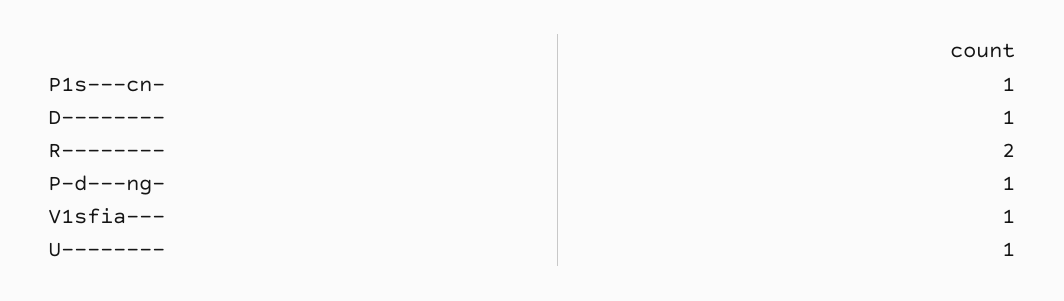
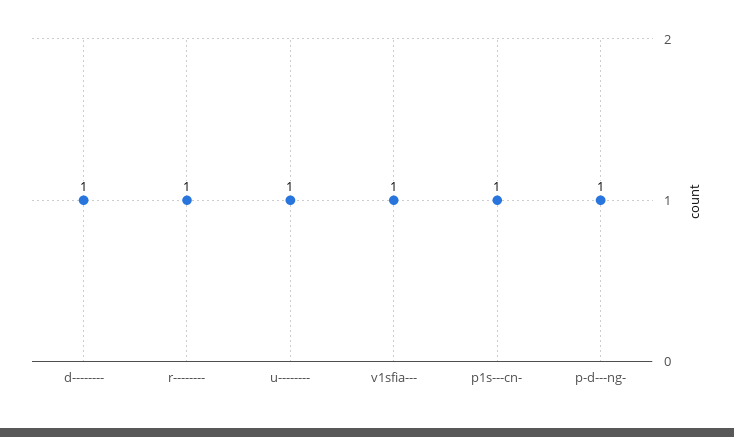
R--------: 2 -> 1

